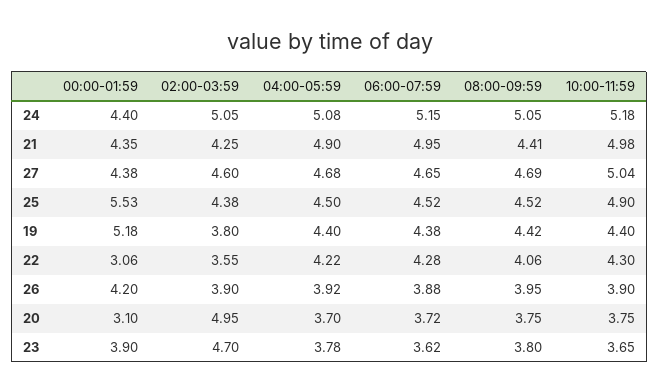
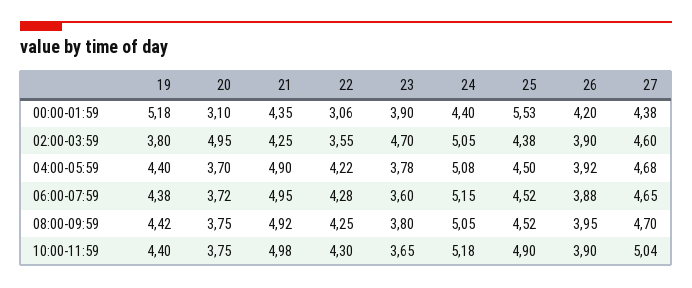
08:00-09:59, 21: 4.41 -> 4.92
08:00-09:59, 27: 4.69 -> 4.7
08:00-09:59, 22: 4.06 -> 4.25
06:00-07:59, 23: 3.62 -> 3.6

